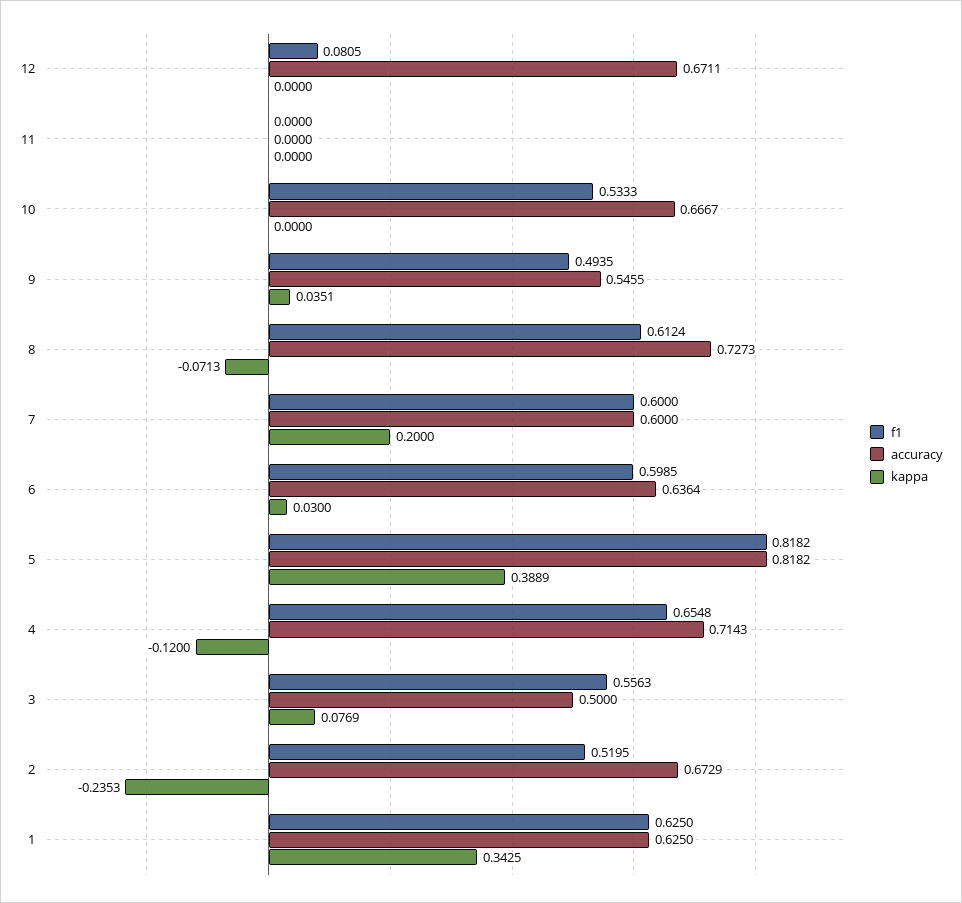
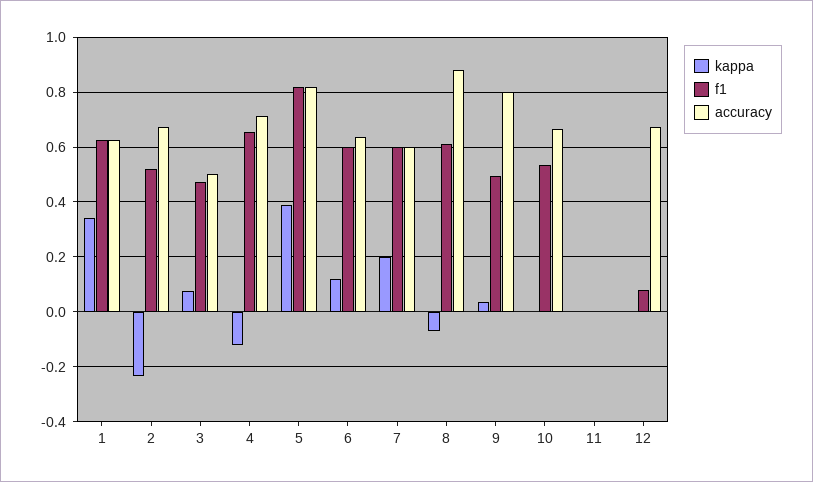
accuracy, 9: 0.5455 -> 0.8
accuracy, 8: 0.7273 -> 0.875
kappa, 6: 0.03 -> 0.125
f1, 3: 0.5563 -> 0.475

